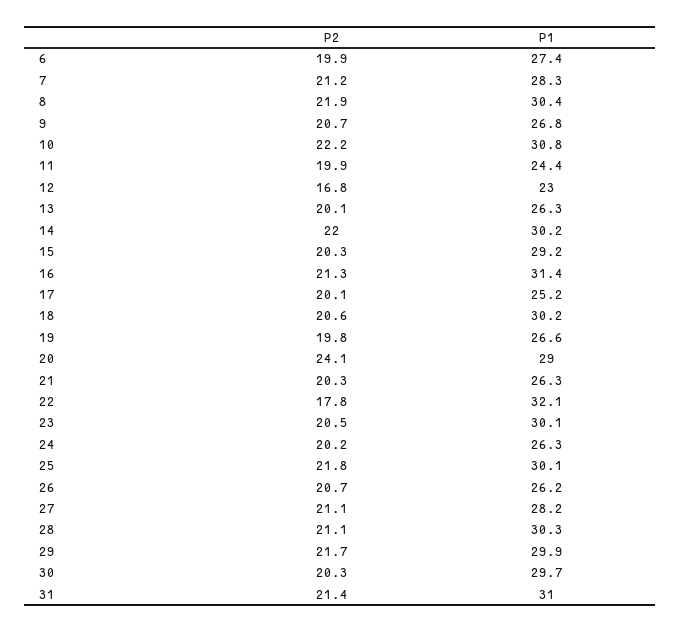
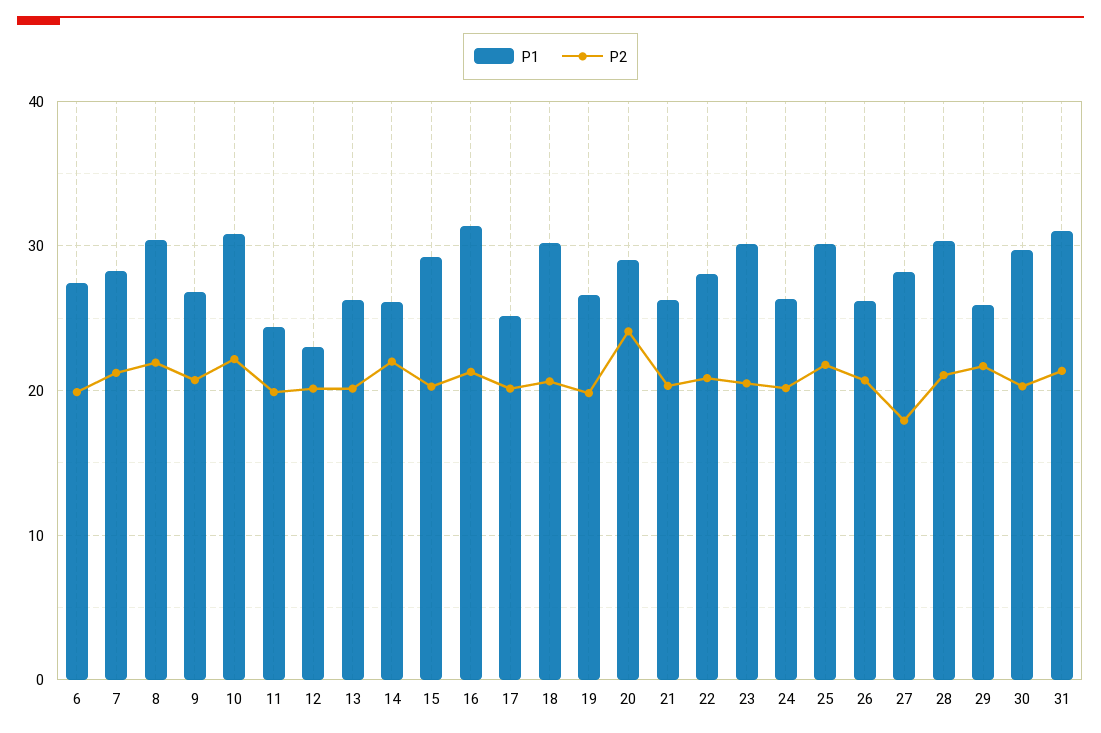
P2, 12: 16.8 -> 20
P1, 14: 30.2 -> 26
P2, 22: 17.8 -> 21
P1, 22: 32.1 -> 28
P2, 27: 21.1 -> 18
P1, 29: 29.9 -> 26

